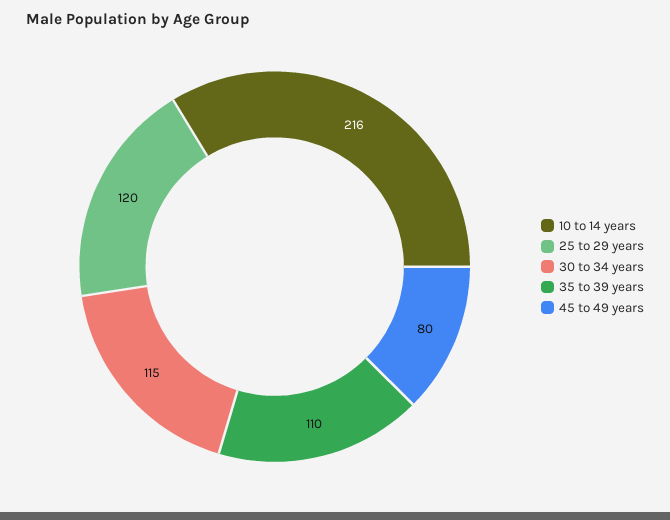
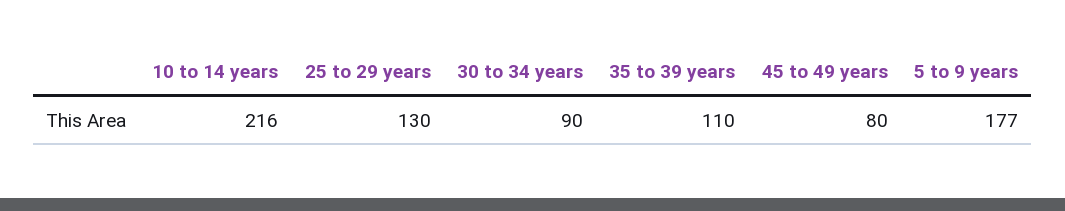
25 to 29 years: 120 -> 130
30 to 34 years: 115 -> 90
5 to 9 years: none -> 177

